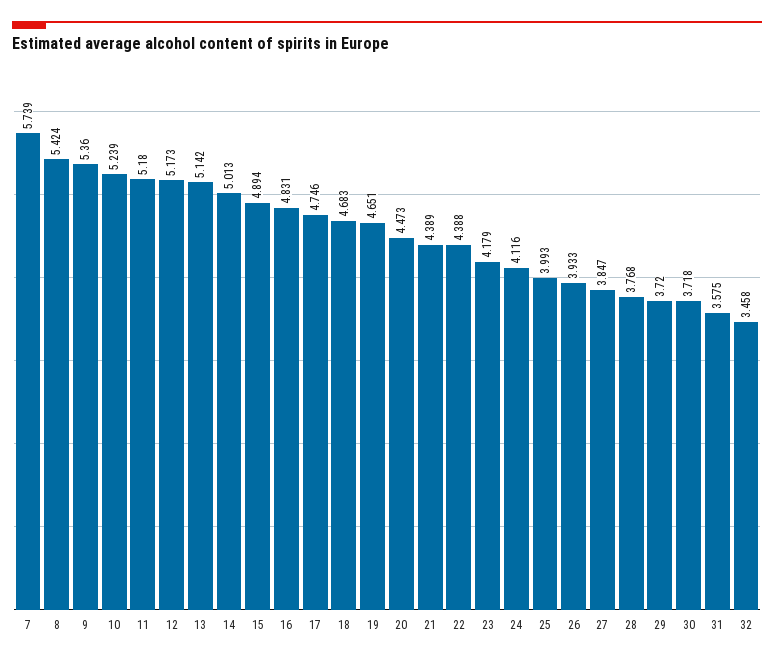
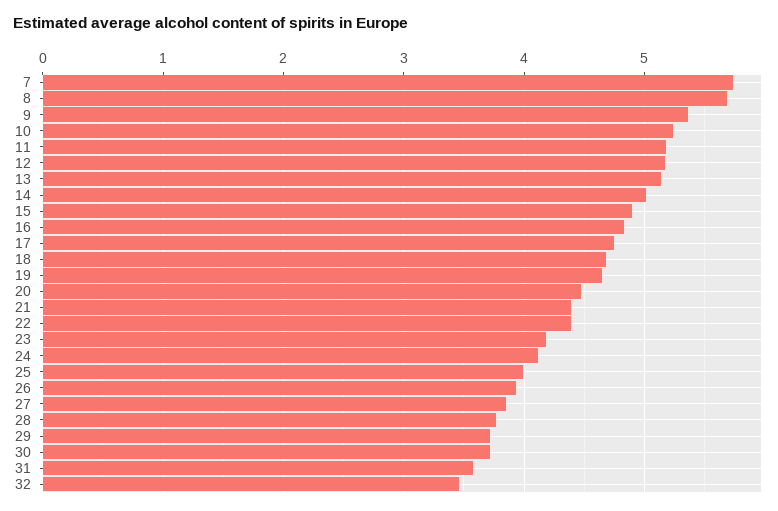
8: 5.424 -> 5.7

